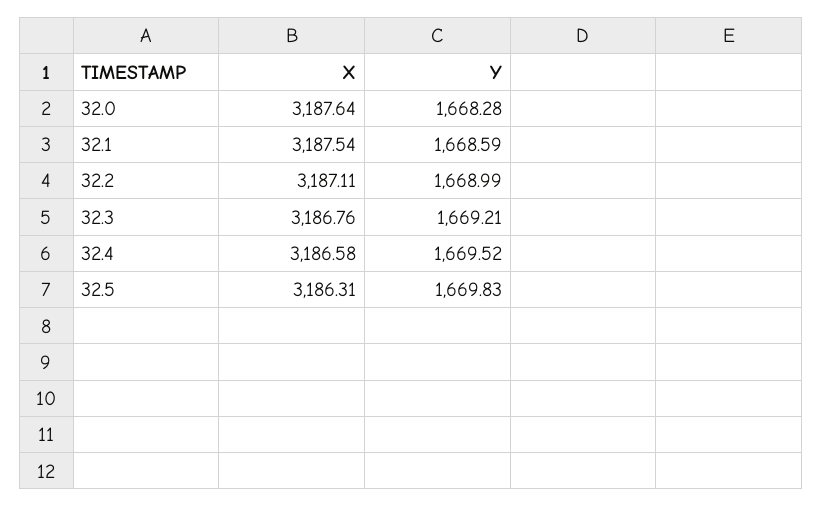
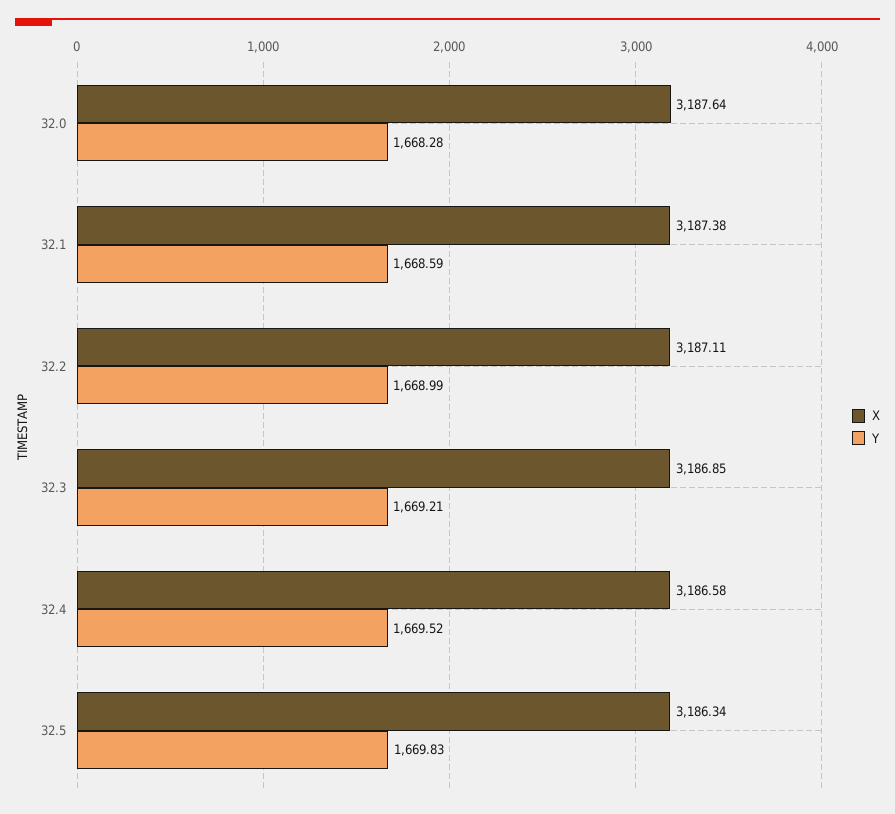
X, 32.1: 3187.54 -> 3187.38
X, 32.3: 3186.76 -> 3186.85
X, 32.5: 3186.31 -> 3186.34

